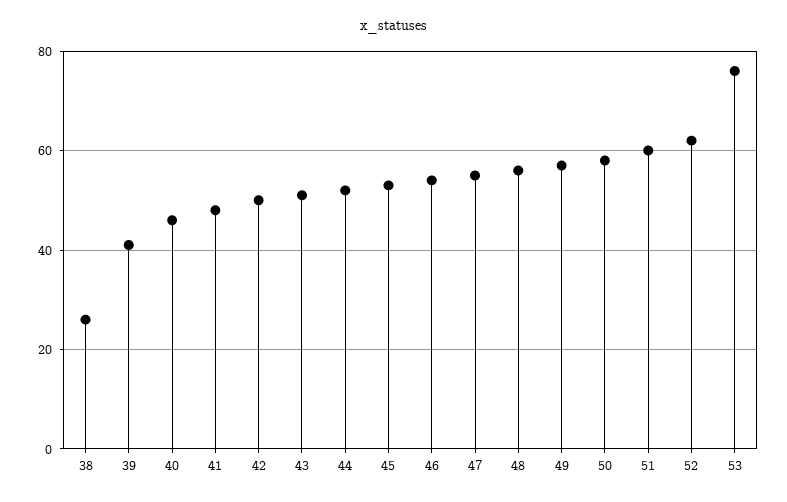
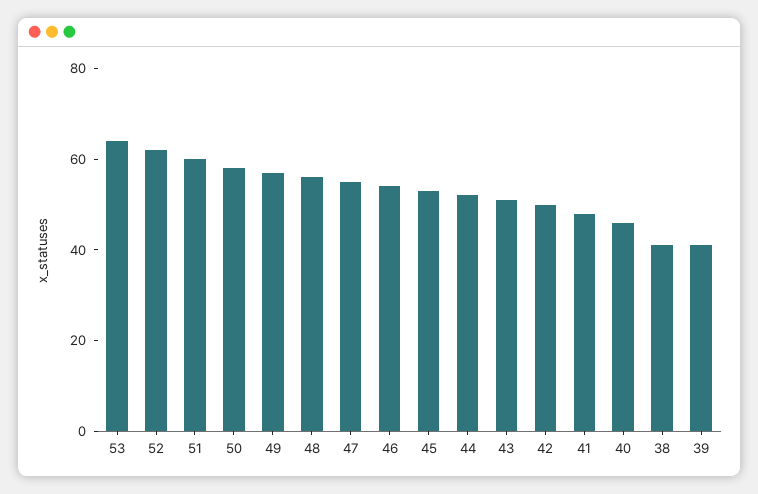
38: 25 -> 40
53: 75 -> 65

